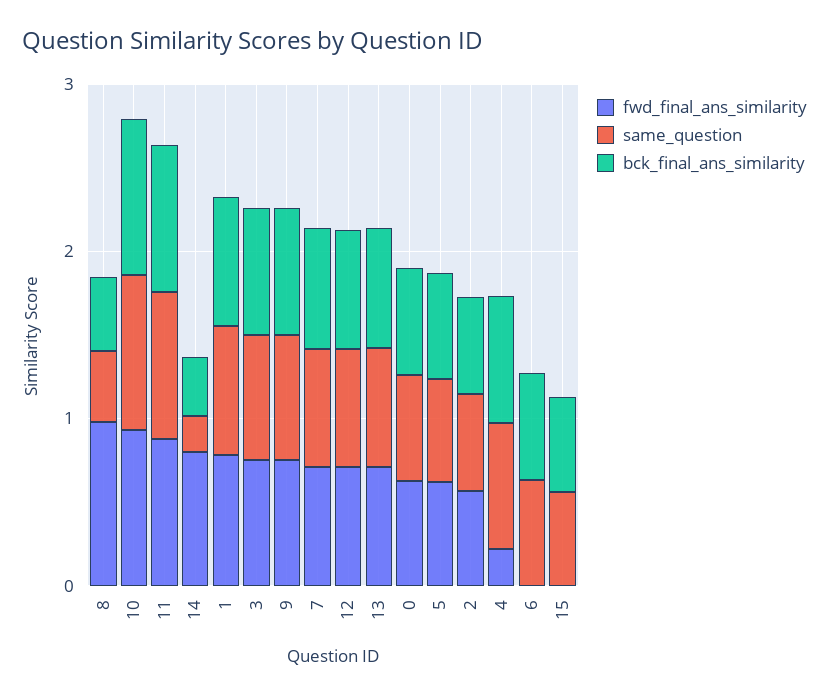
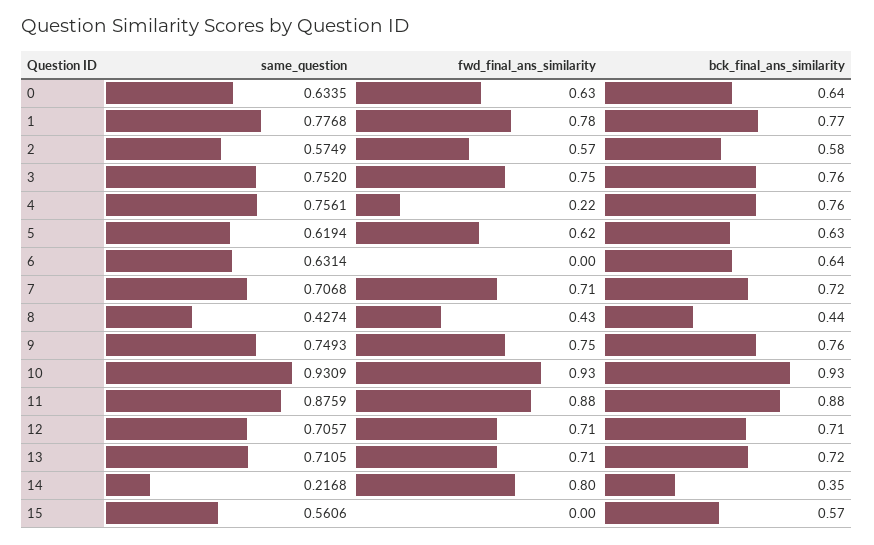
fwd_final_ans_similarity, 8: 1 -> 0.43

